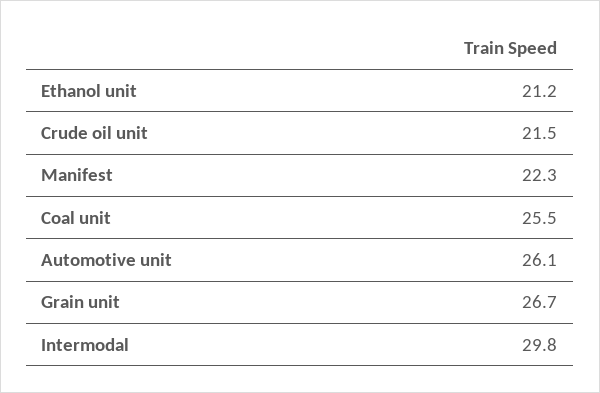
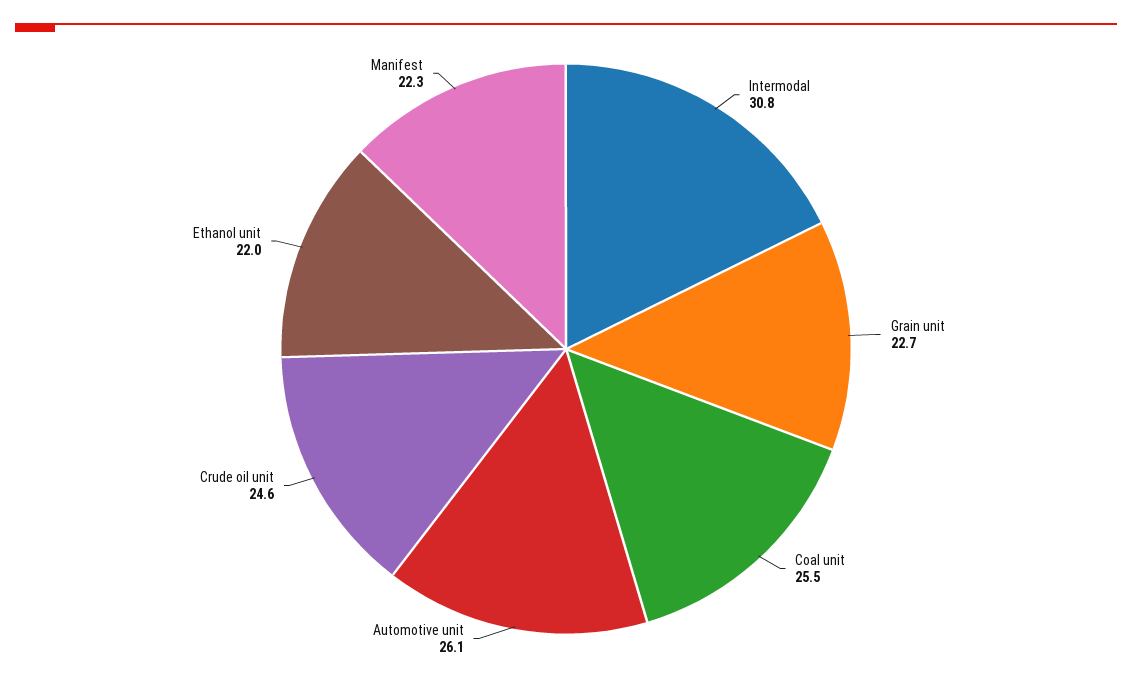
Ethanol unit: 21.2 -> 22
Crude oil unit: 21.5 -> 24.6
Grain unit: 26.7 -> 22.7
Intermodal: 29.8 -> 30.8

